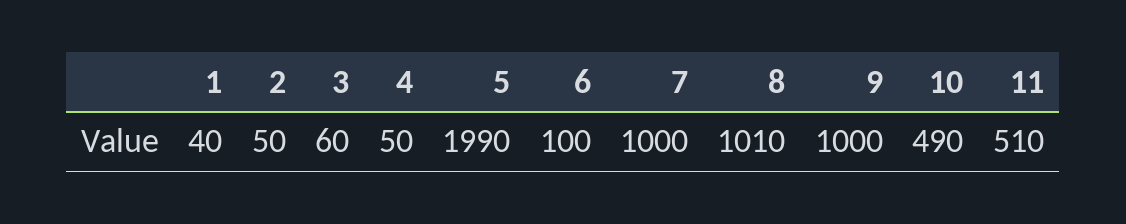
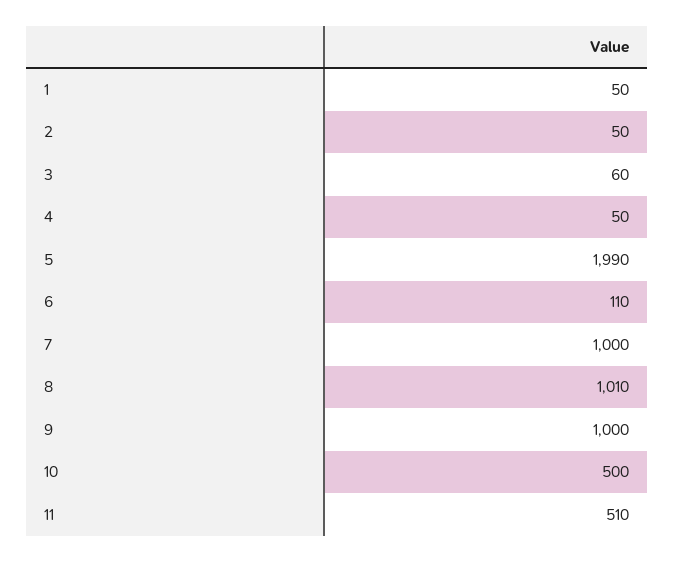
1: 40 -> 50
6: 100 -> 110
10: 490 -> 500

